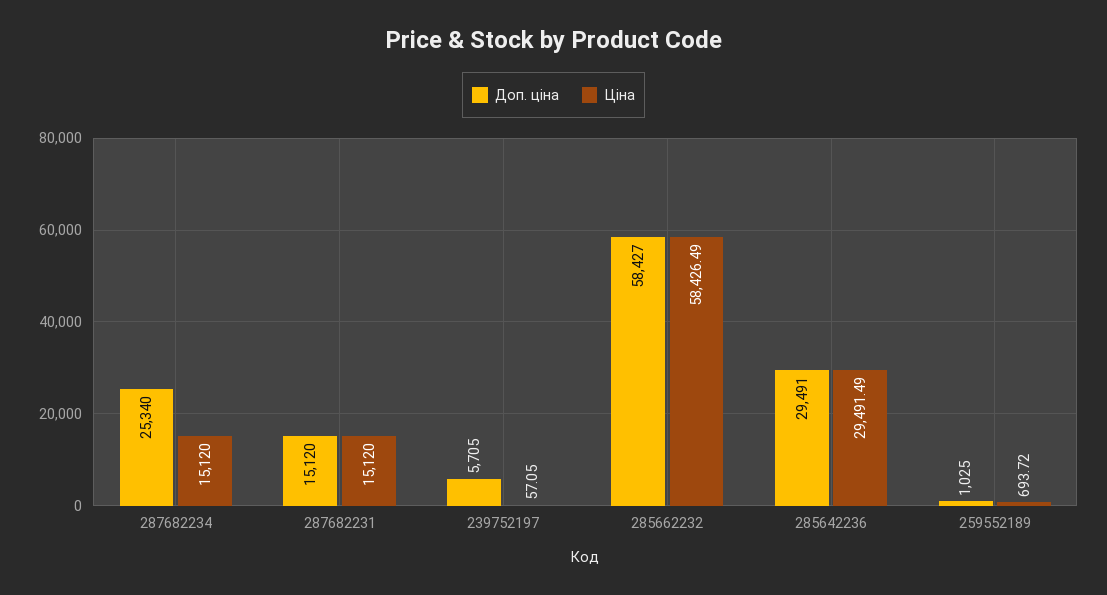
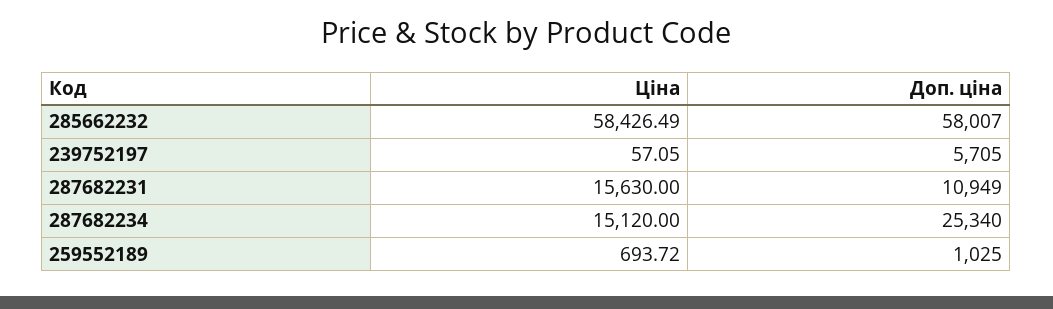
Доп. ціна, 287682231: 15120 -> 10949
Ціна, 287682231: 15120 -> 15630
Доп. ціна, 285662232: 58427 -> 58007
Доп. ціна, 285642236: 29491 -> none
Ціна, 285642236: 29491.49 -> none

